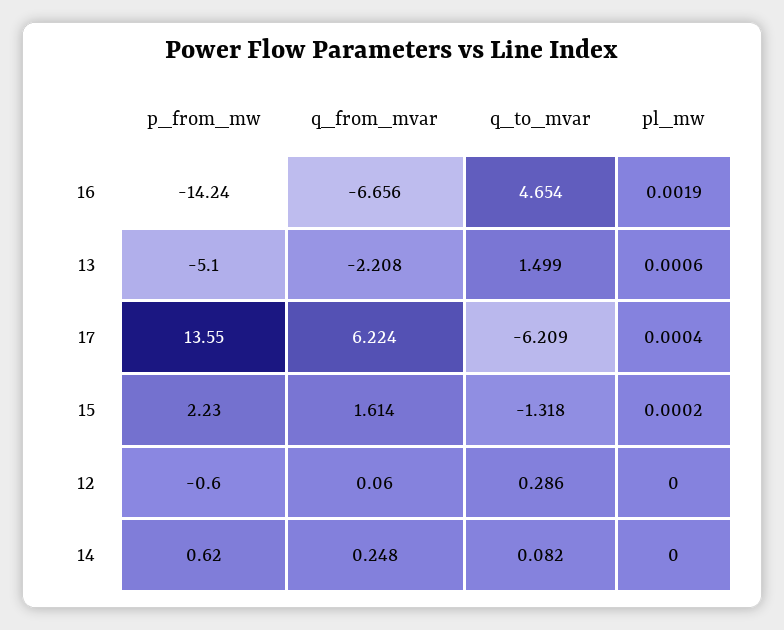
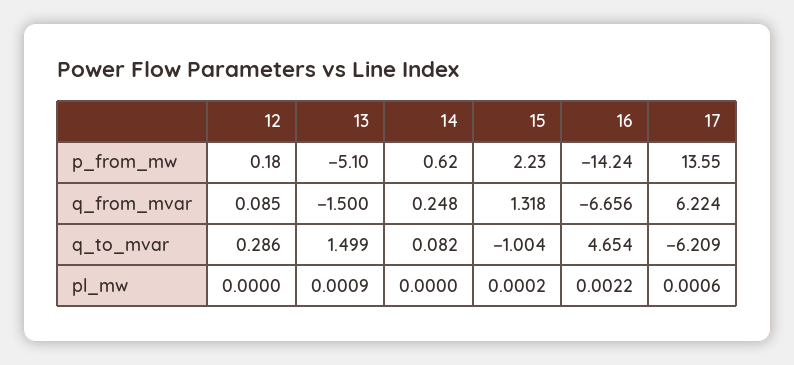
pl_mw, 16: 0.0019 -> 0.0022
q_from_mvar, 13: -2.208 -> -1.5
pl_mw, 13: 0.0006 -> 0.0009
pl_mw, 17: 0.0004 -> 0.0006
q_from_mvar, 15: 1.614 -> 1.318
q_to_mvar, 15: -1.318 -> -1.004
p_from_mw, 12: -0.6 -> 0.18
q_from_mvar, 12: 0.06 -> 0.085

